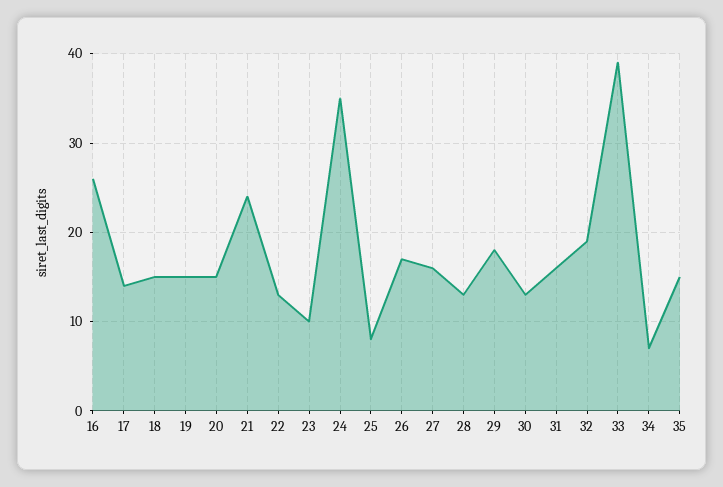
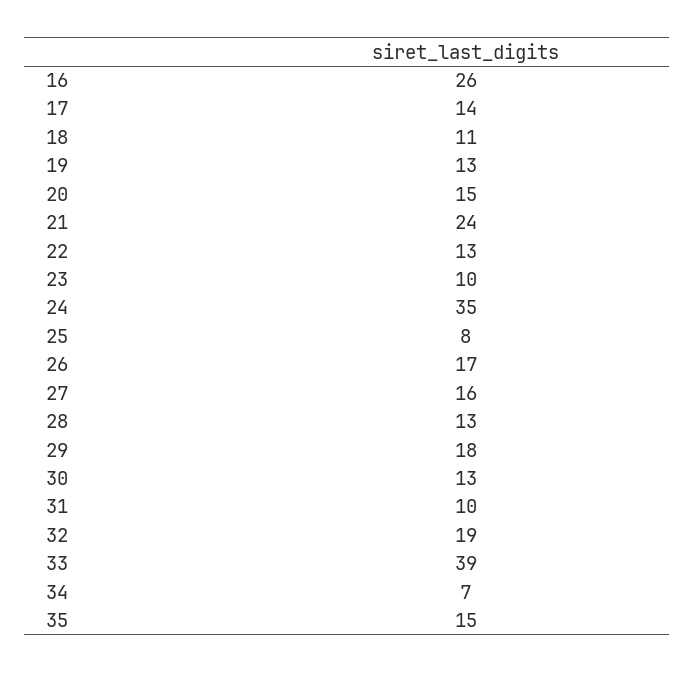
18: 15 -> 11
19: 15 -> 13
31: 16 -> 10

